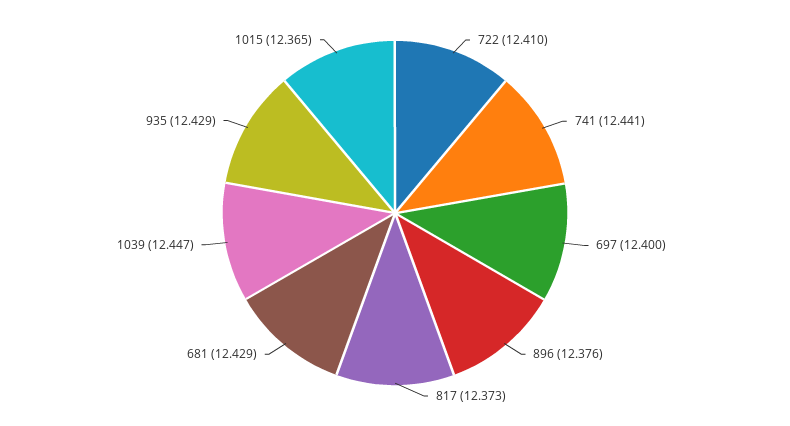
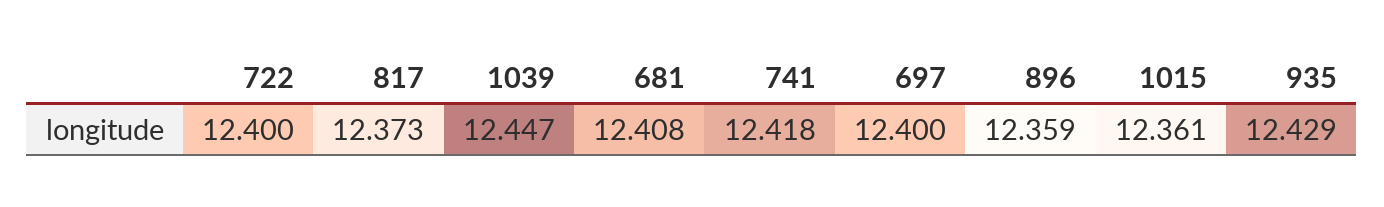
722: 12.41 -> 12.4
741: 12.441 -> 12.418
896: 12.376 -> 12.359
681: 12.429 -> 12.408
1015: 12.365 -> 12.361

